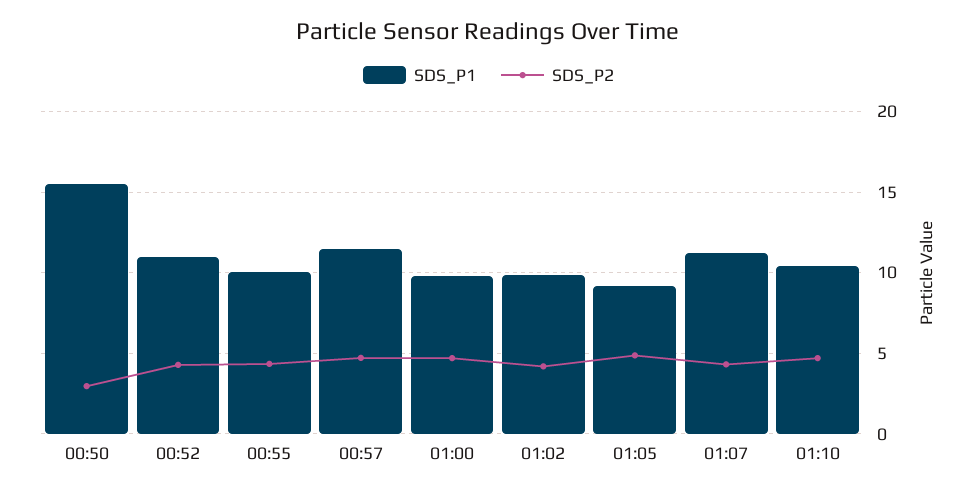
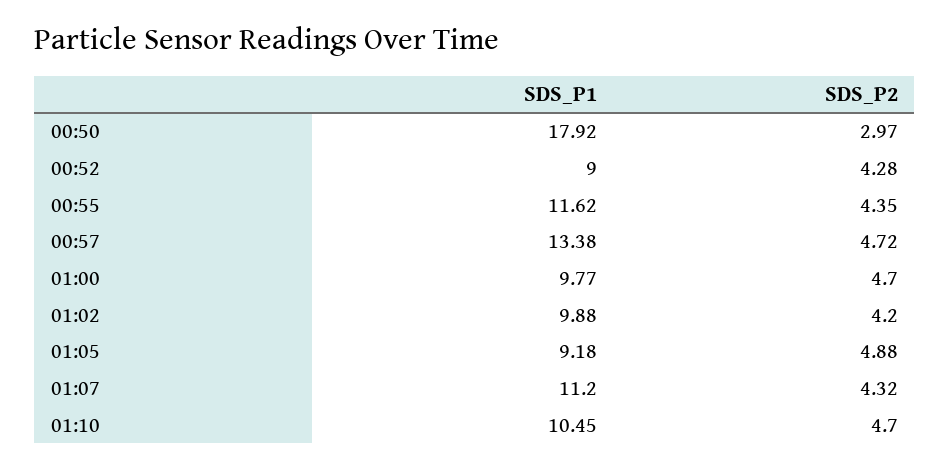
SDS_P1, 00:50: 15.5 -> 17.92
SDS_P1, 00:52: 11 -> 9
SDS_P1, 00:55: 10 -> 11.62
SDS_P1, 00:57: 11.5 -> 13.38

